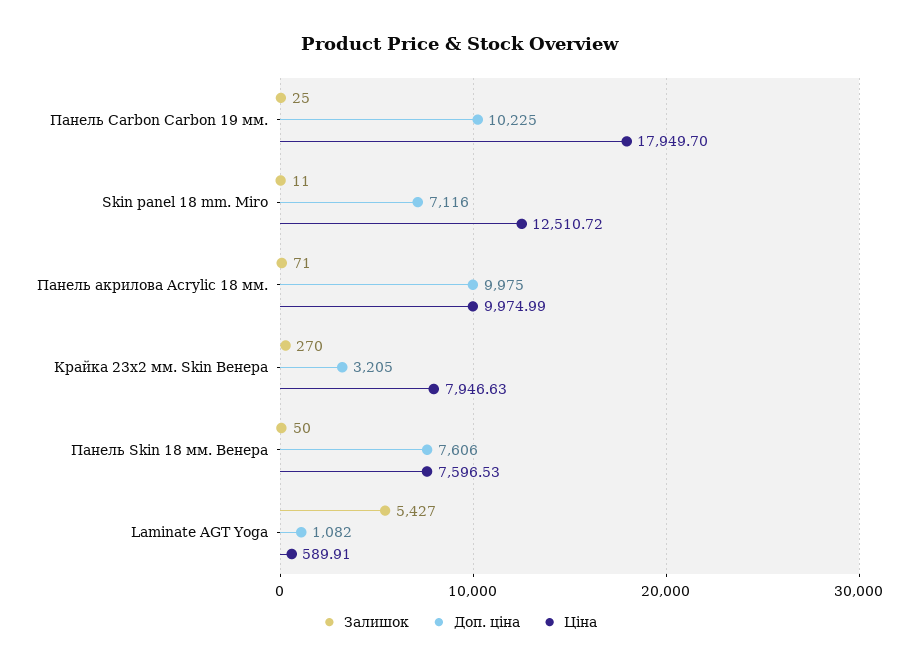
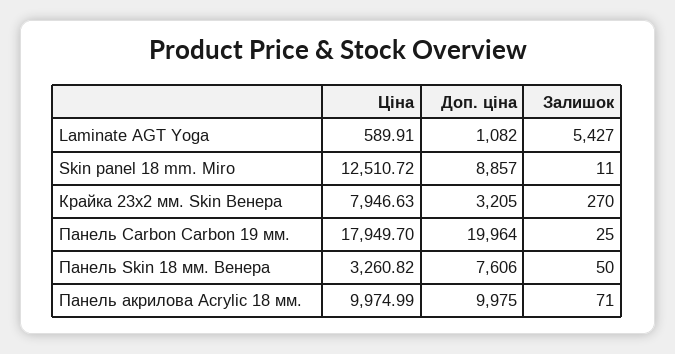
Доп. ціна, Панель Carbon Carbon 19 мм.: 10225 -> 19964
Доп. ціна, Skin panel 18 mm. Miro: 7116 -> 8857
Ціна, Панель Skin 18 мм. Венера: 7596.53 -> 3260.82

